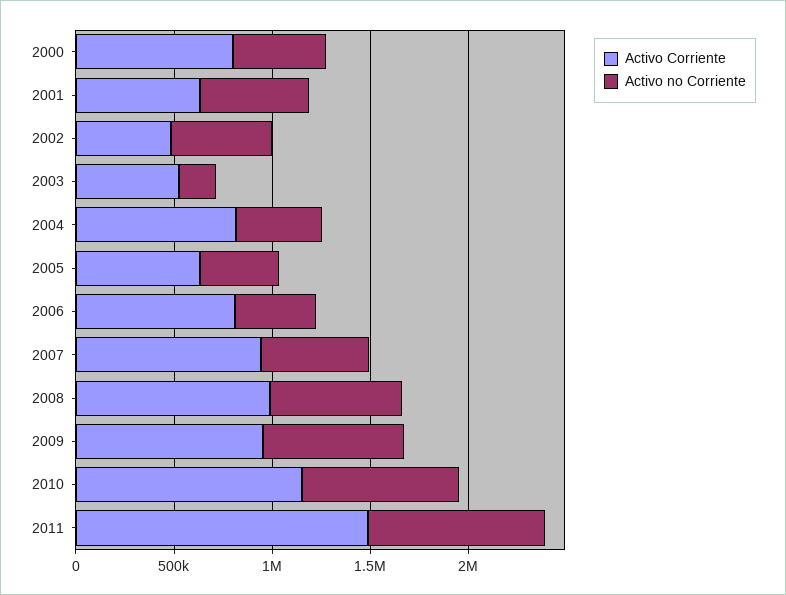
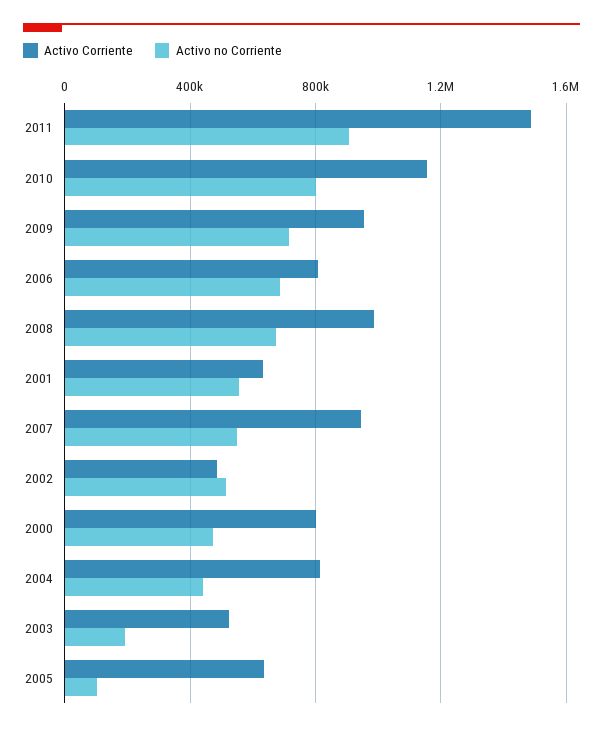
Activo no Corriente, 2005: 400000 -> 100000
Activo no Corriente, 2006: 400000 -> 700000

